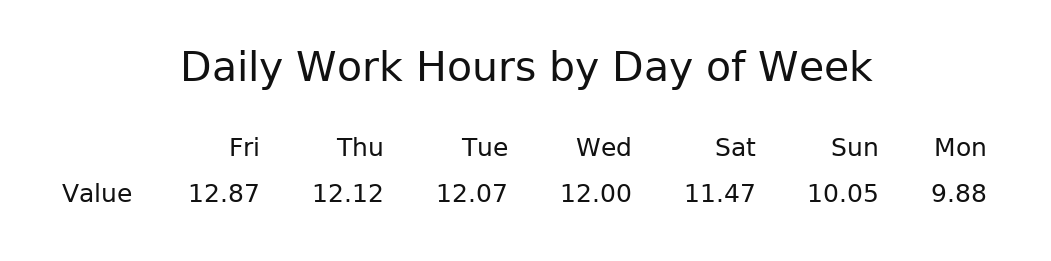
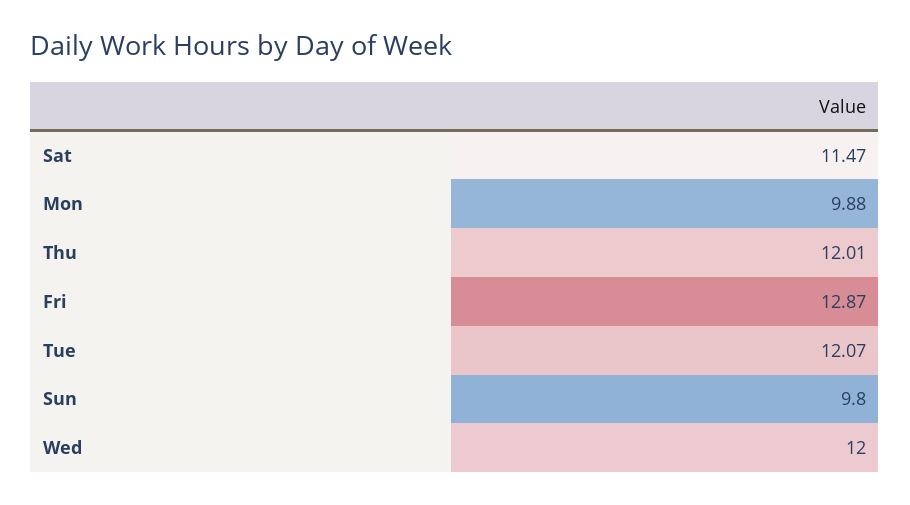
Thu: 12.12 -> 12.01
Sun: 10.05 -> 9.8

